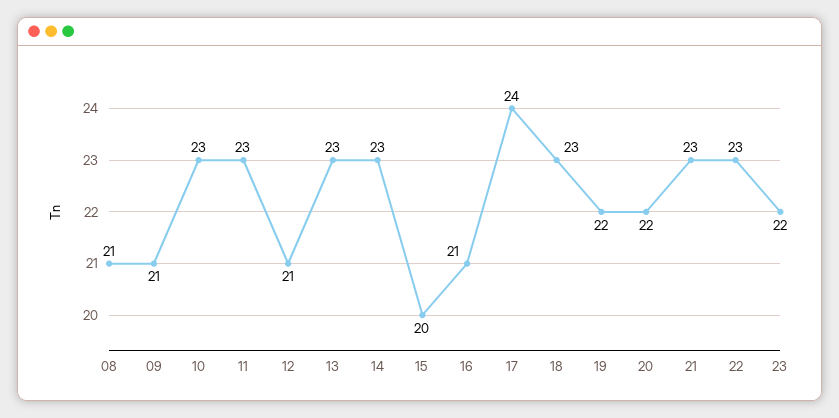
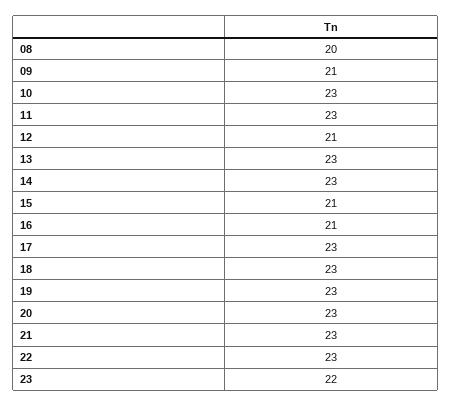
08: 21 -> 20
15: 20 -> 21
17: 24 -> 23
19: 22 -> 23
20: 22 -> 23

